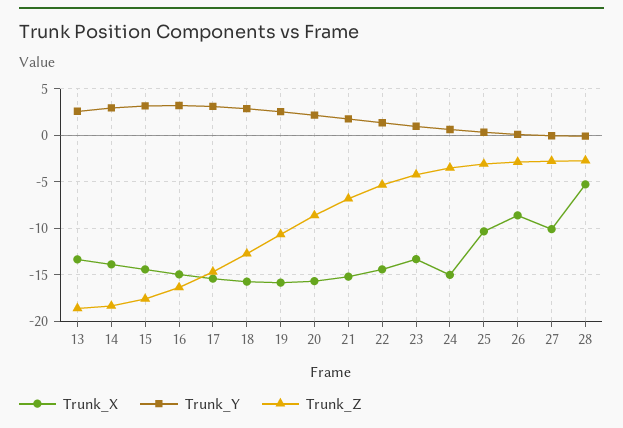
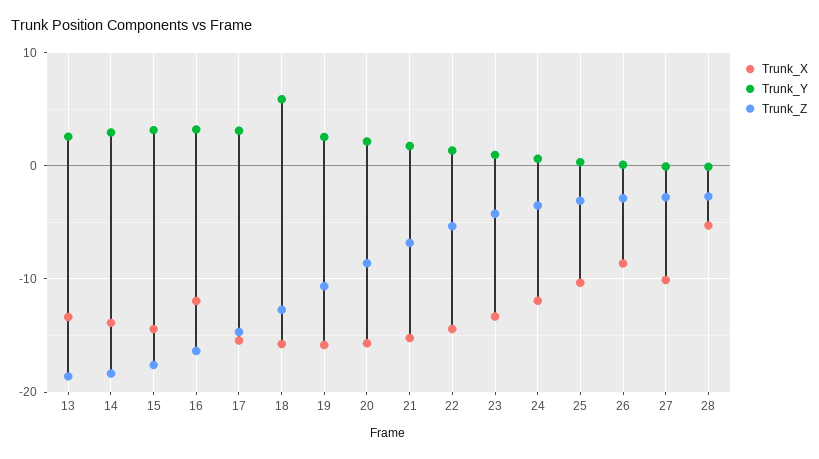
Trunk_X, 16: -15 -> -12
Trunk_Y, 18: 3 -> 6
Trunk_X, 24: -15 -> -12

